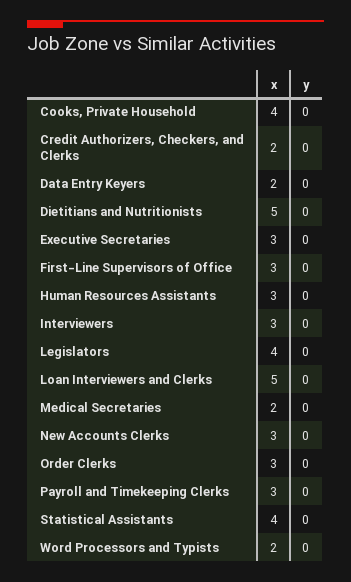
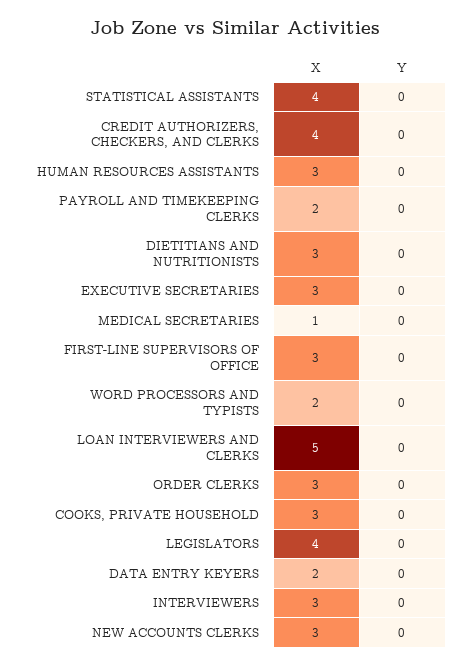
x, Cooks, Private Household: 4 -> 3
x, Credit Authorizers, Checkers, and Clerks: 2 -> 4
x, Dietitians and Nutritionists: 5 -> 3
x, Medical Secretaries: 2 -> 1
x, Payroll and Timekeeping Clerks: 3 -> 2

